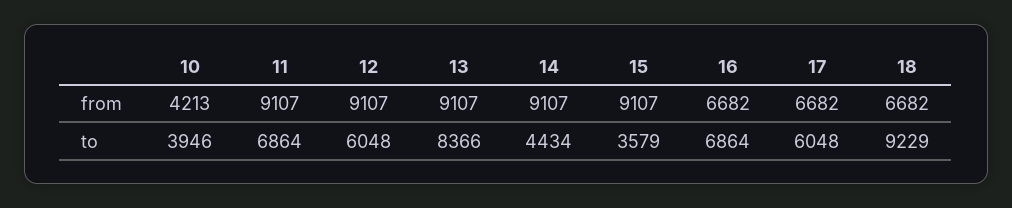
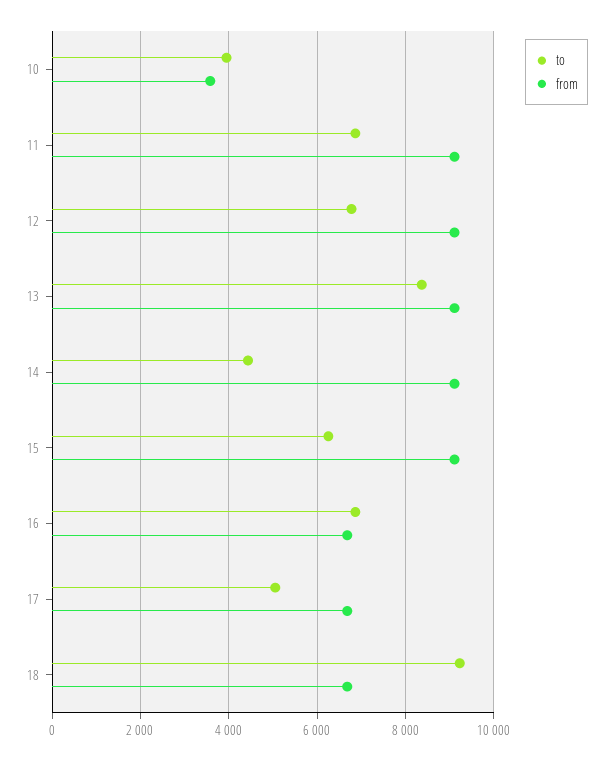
from, 10: 4213 -> 3600
to, 12: 6048 -> 6800
to, 15: 3579 -> 6200
to, 17: 6048 -> 5000

